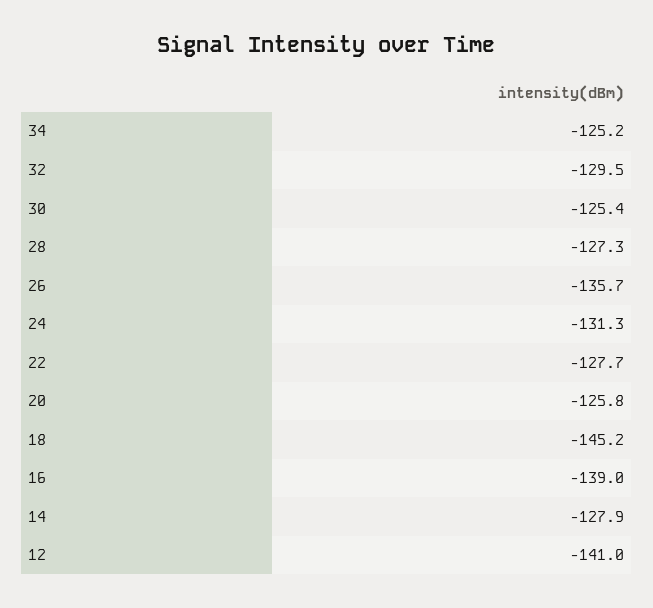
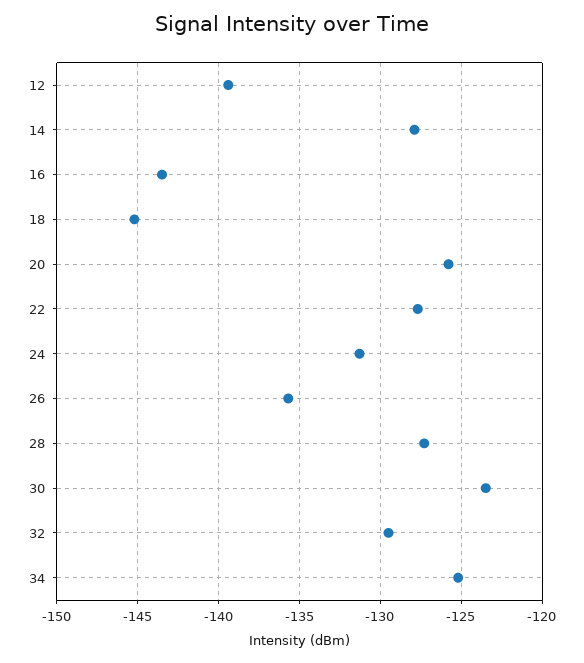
30: -125.4 -> -123.5
16: -139 -> -143.5
12: -141 -> -139.5

